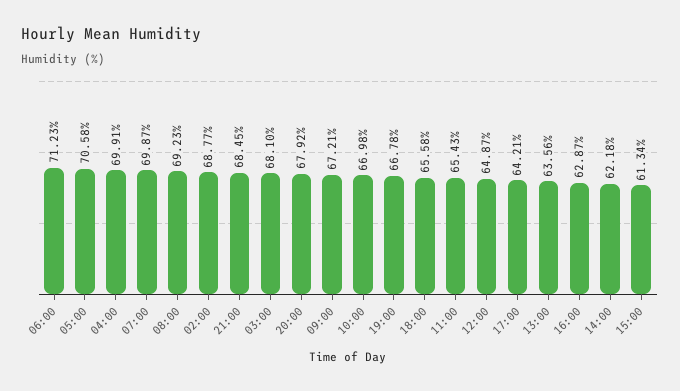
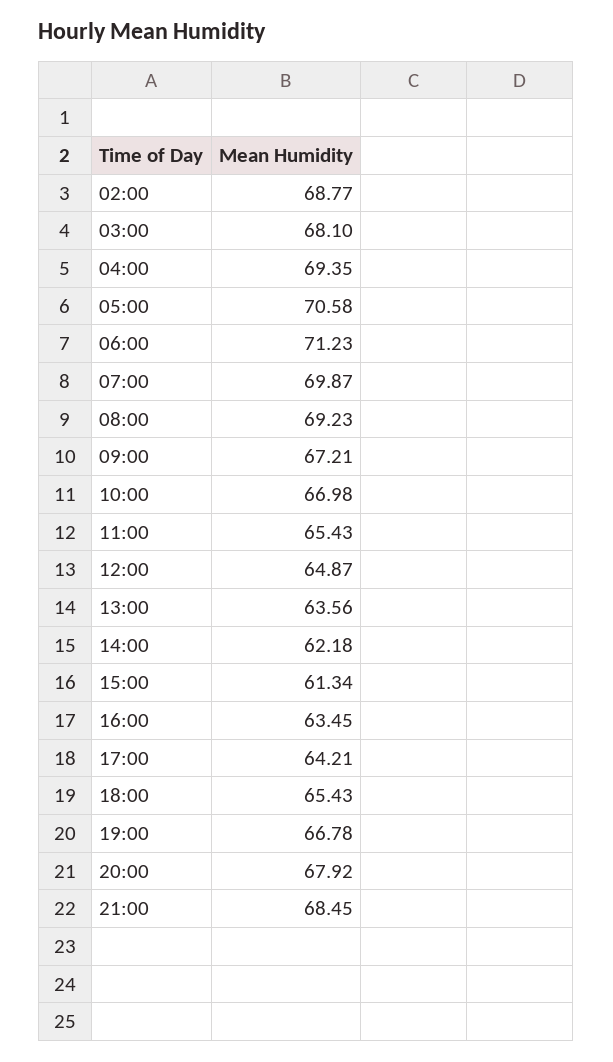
04:00: 69.91 -> 69.35
18:00: 65.58 -> 65.43
16:00: 62.87 -> 63.45

